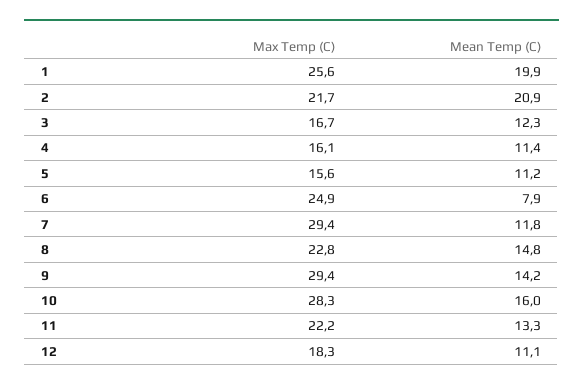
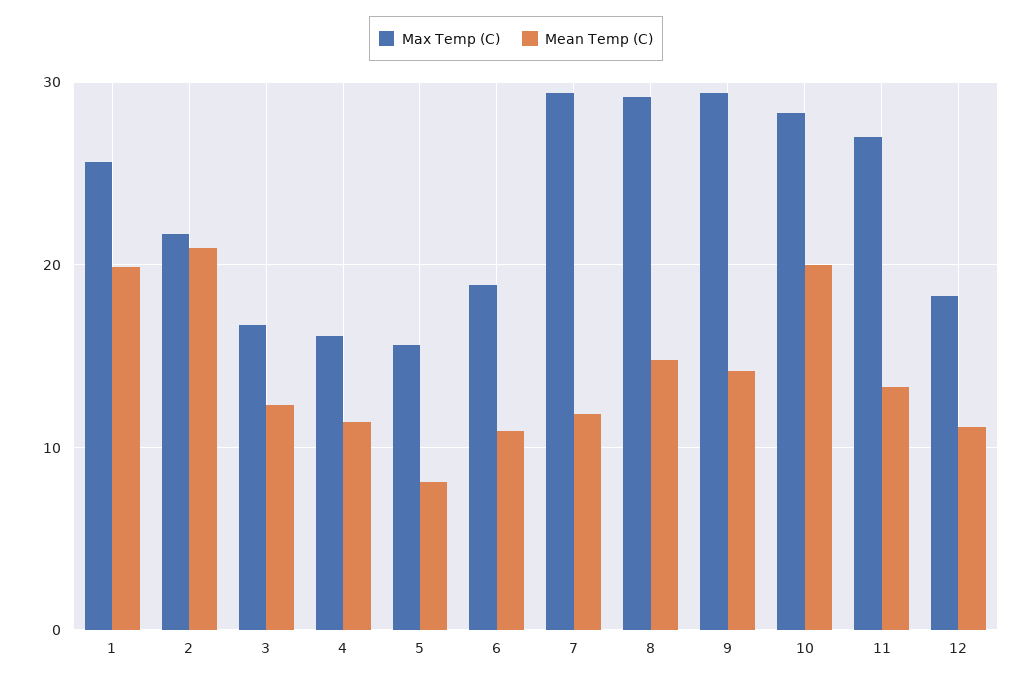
Mean Temp (C), 5: 11.2 -> 8
Max Temp (C), 6: 24.9 -> 19
Mean Temp (C), 6: 7.9 -> 11
Max Temp (C), 8: 22.8 -> 29
Mean Temp (C), 10: 16 -> 20
Max Temp (C), 11: 22.2 -> 27

